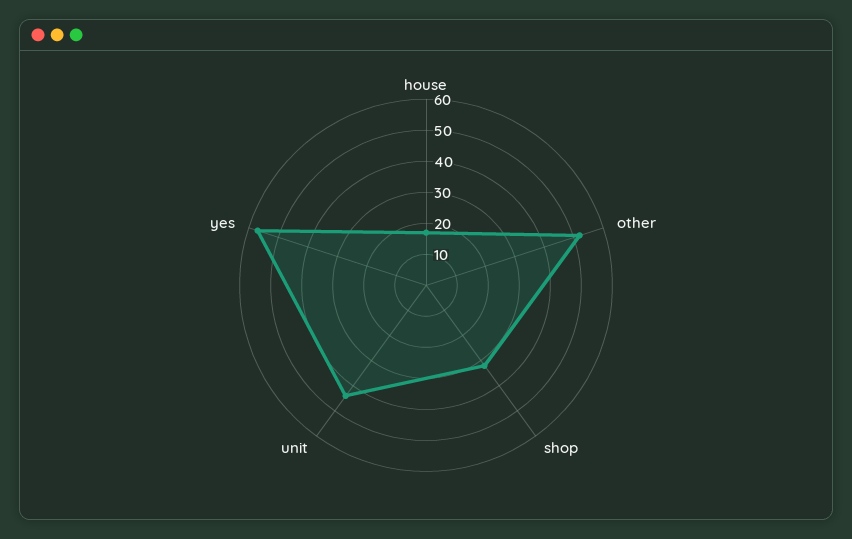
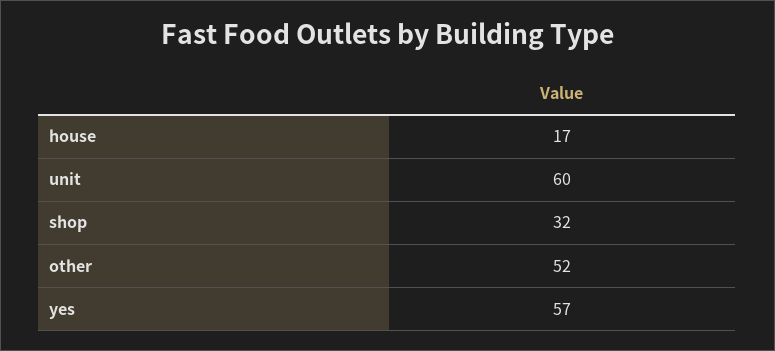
unit: 45 -> 60

